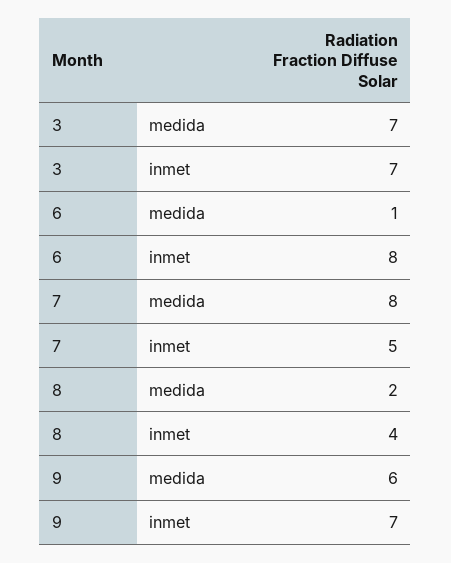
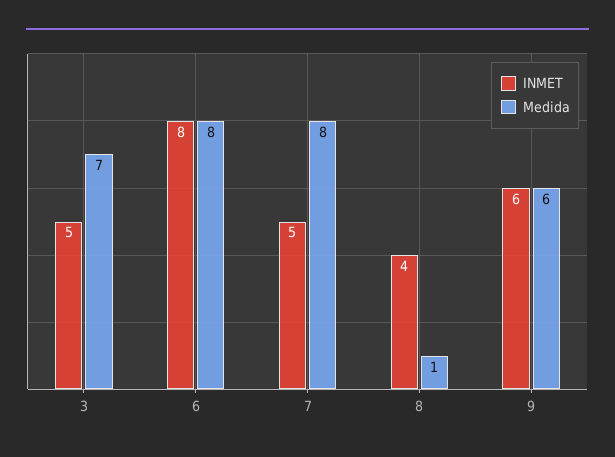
inmet, 3: 7 -> 5
medida, 6: 1 -> 8
medida, 8: 2 -> 1
inmet, 9: 7 -> 6

